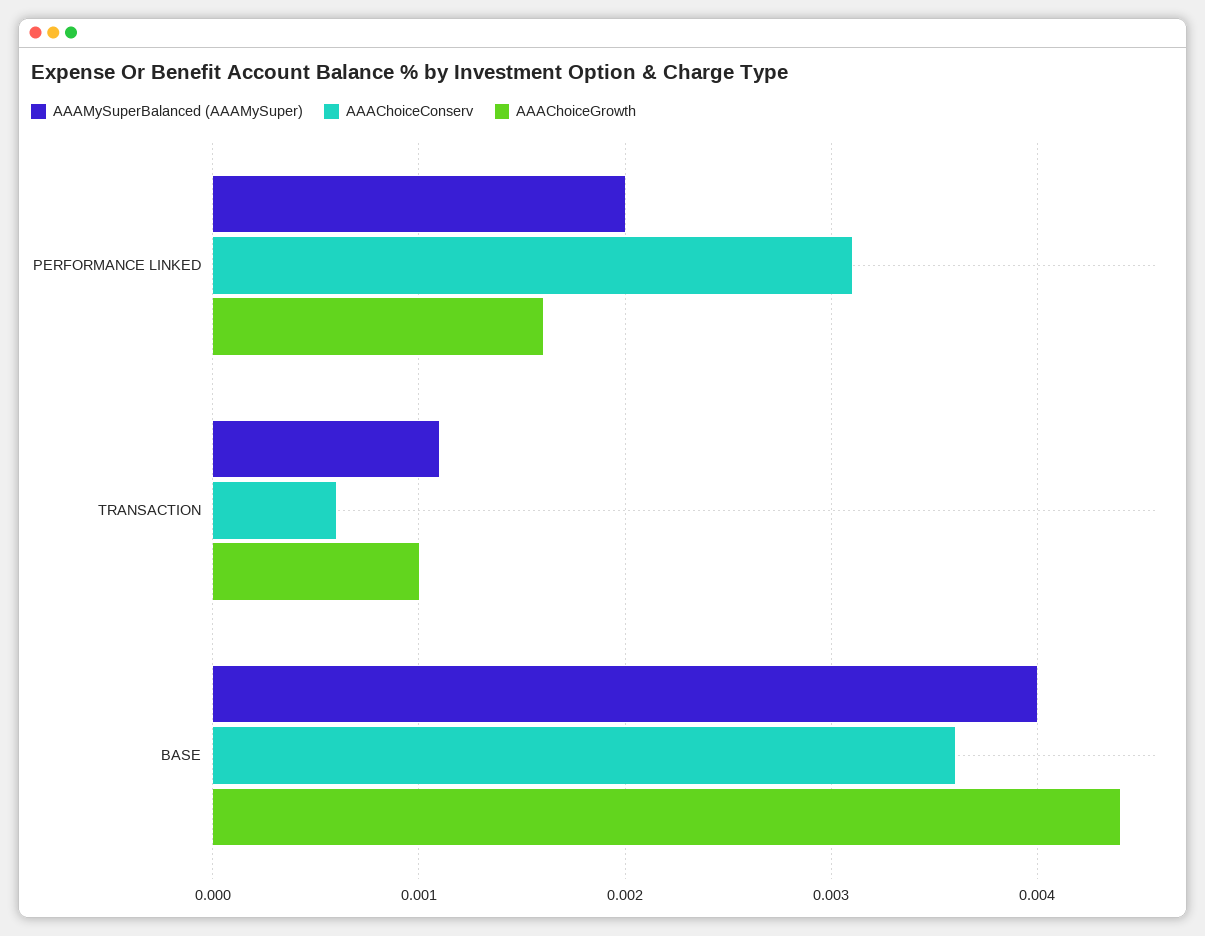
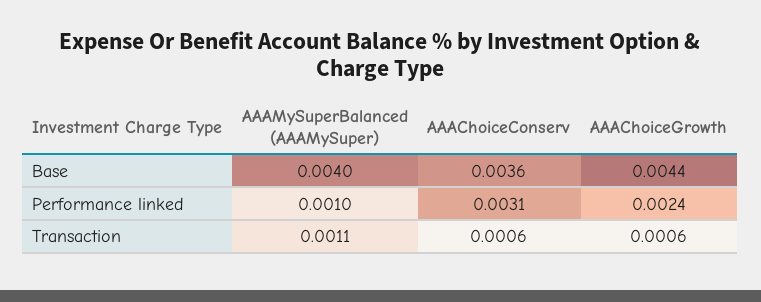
AAAMySuperBalanced (AAAMySuper), PERFORMANCE LINKED: 0.002 -> 0.001
AAAChoiceGrowth, PERFORMANCE LINKED: 0.0016 -> 0.0024
AAAChoiceGrowth, TRANSACTION: 0.001 -> 0.0006

